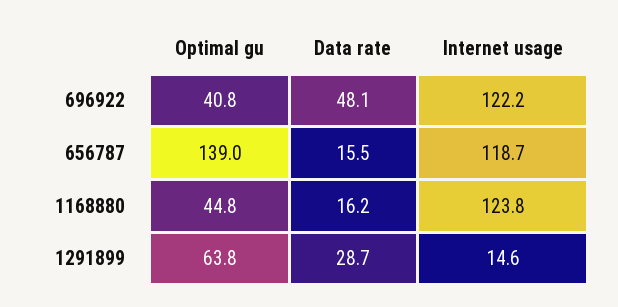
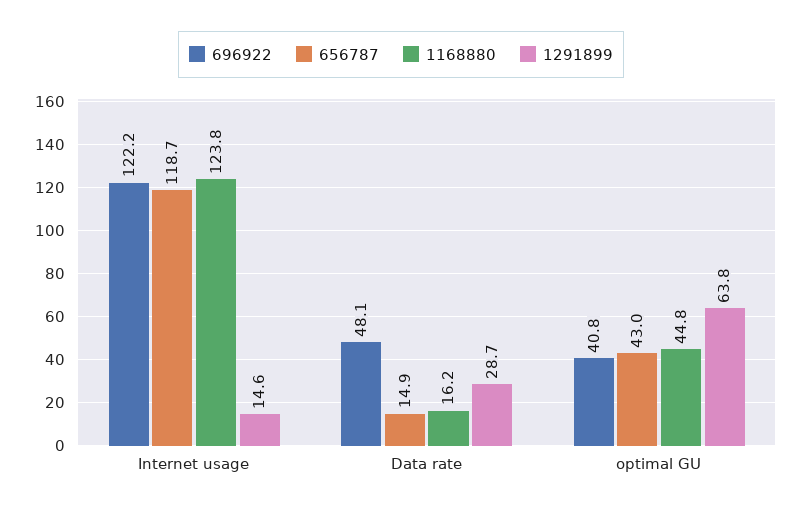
656787, Optimal gu: 139 -> 43
656787, Data rate: 15.5 -> 14.9

